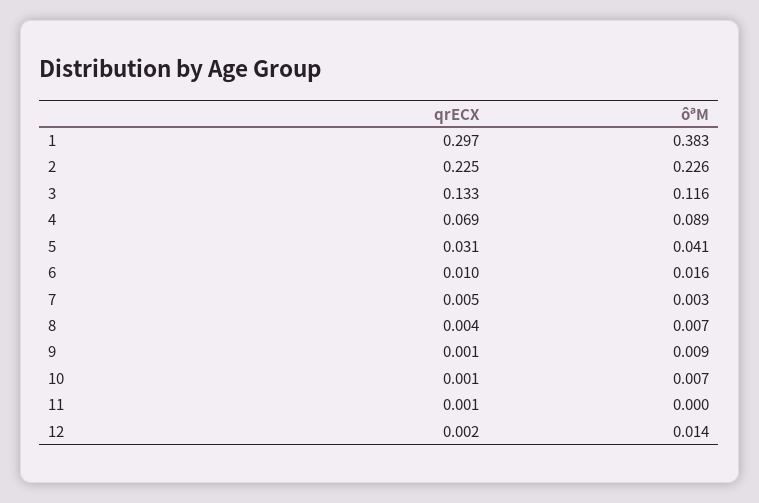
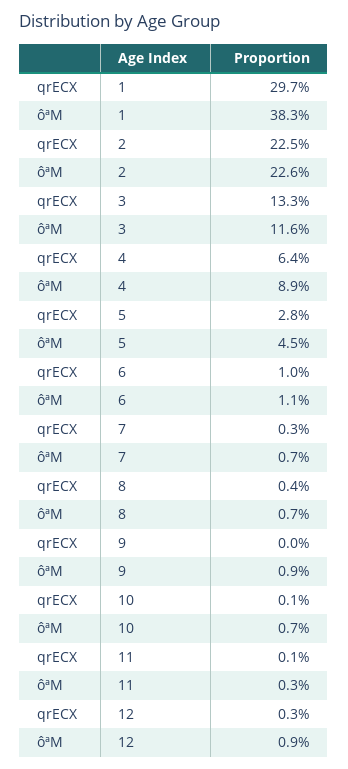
qrECX, 4: 0.069 -> 0.064
qrECX, 5: 0.031 -> 0.028
ôªM, 5: 0.041 -> 0.045
ôªM, 6: 0.016 -> 0.011
qrECX, 7: 0.005 -> 0.003
ôªM, 7: 0.003 -> 0.007
qrECX, 9: 0.001 -> 0
ôªM, 11: 0 -> 0.003
qrECX, 12: 0.002 -> 0.003
ôªM, 12: 0.014 -> 0.009

